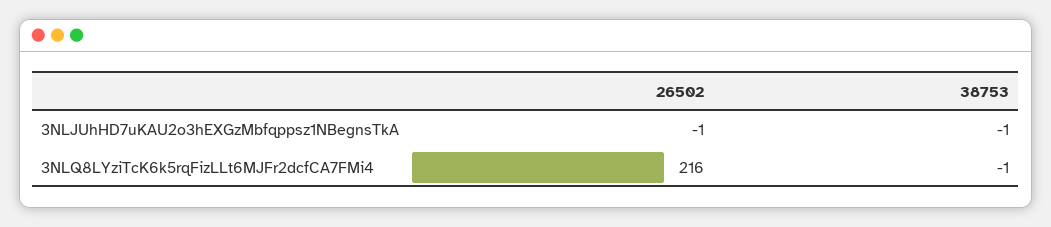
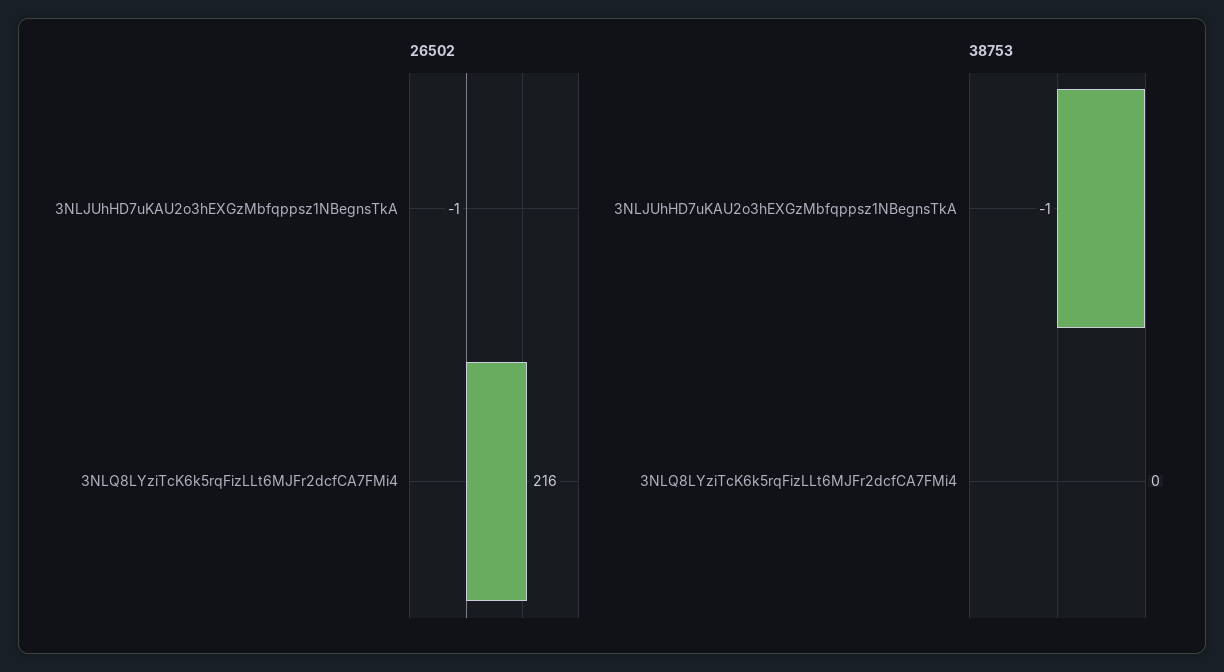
38753, 3NLQ8LYziTcK6k5rqFizLLt6MJFr2dcfCA7FMi4: -1 -> 0

